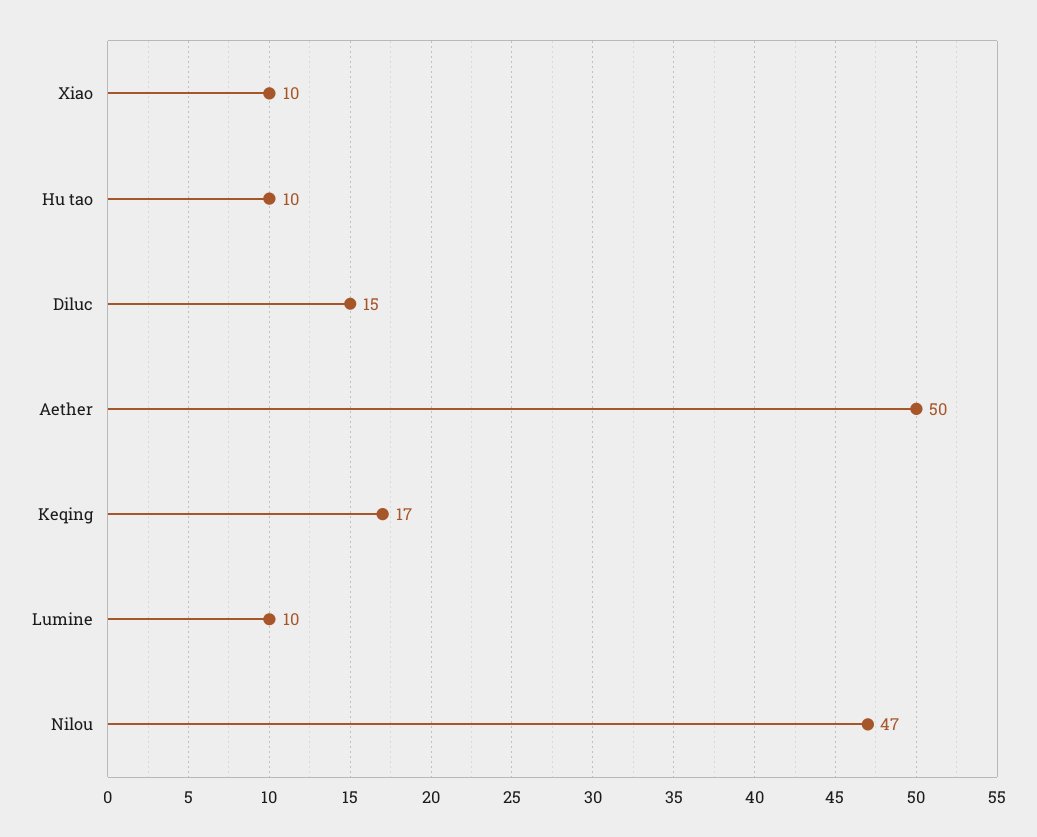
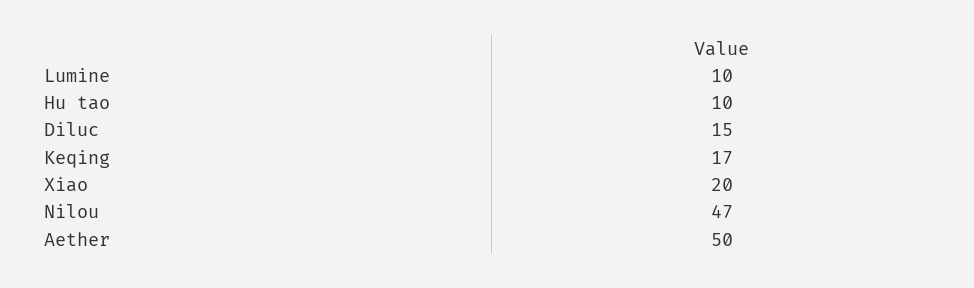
Xiao: 10 -> 20

